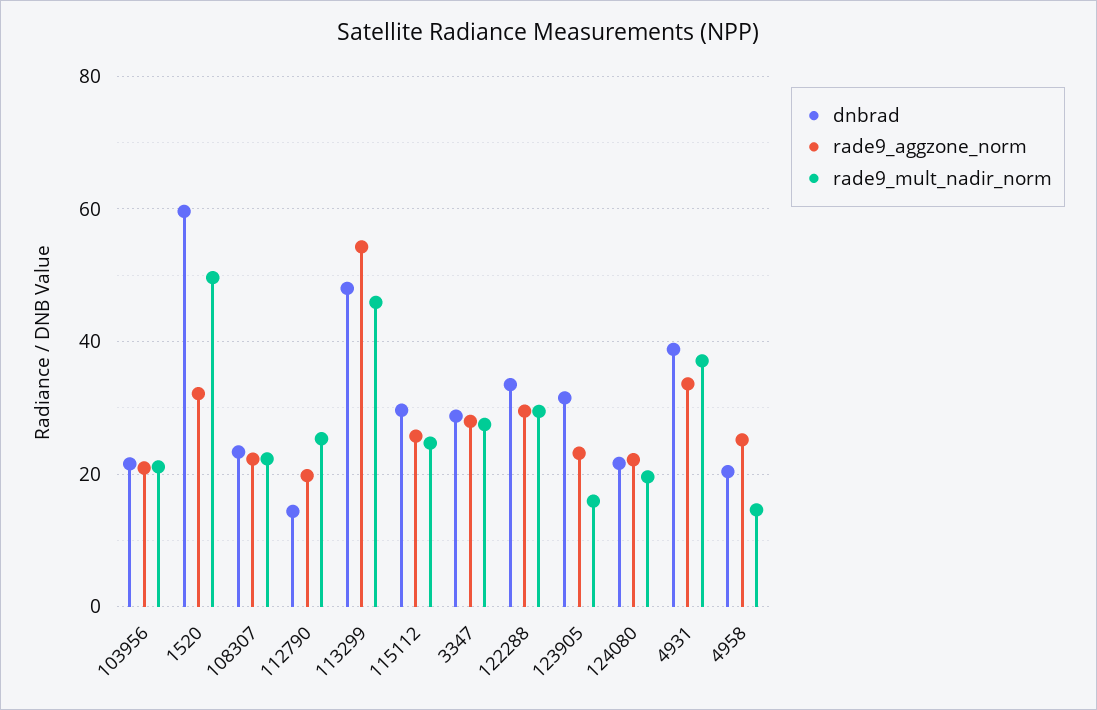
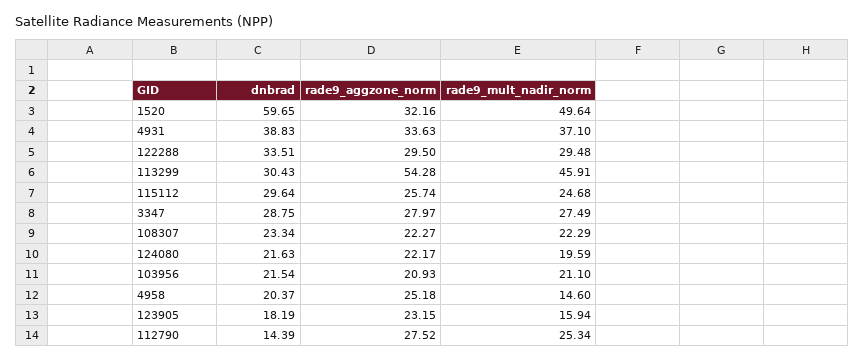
rade9_aggzone_norm, 112790: 20 -> 27.52
dnbrad, 113299: 48 -> 30.43
dnbrad, 123905: 32 -> 18.19

